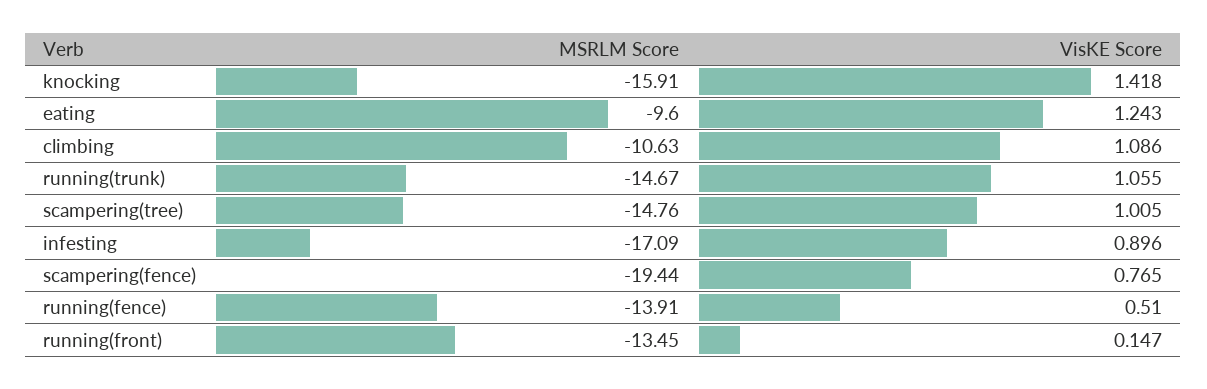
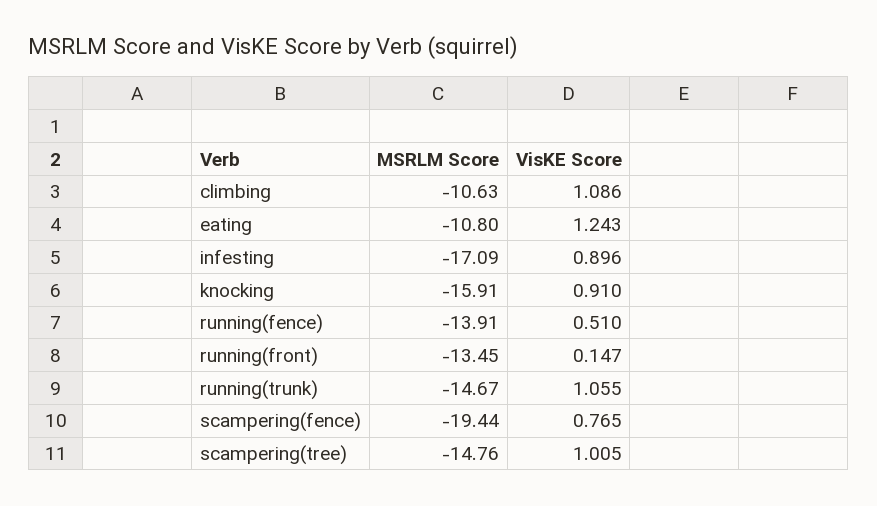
VisKE Score, knocking: 1.418 -> 0.91
MSRLM Score, eating: -9.6 -> -10.8

